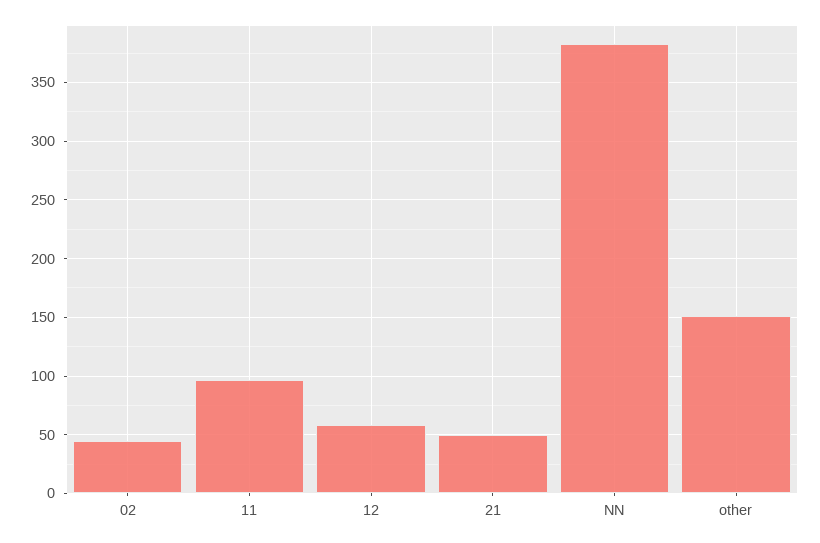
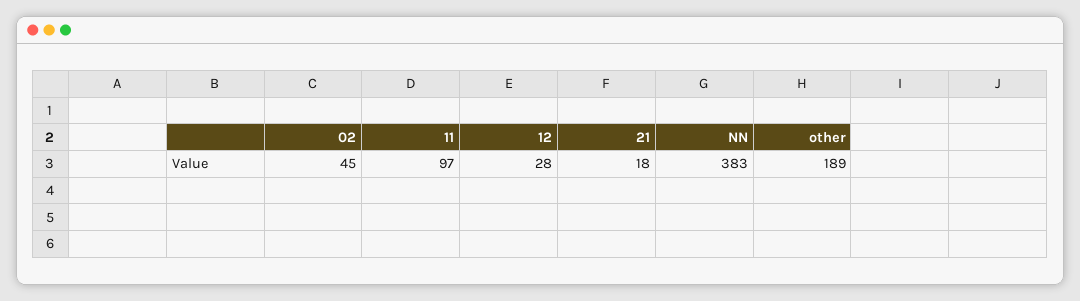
12: 60 -> 28
21: 50 -> 18
other: 150 -> 189

